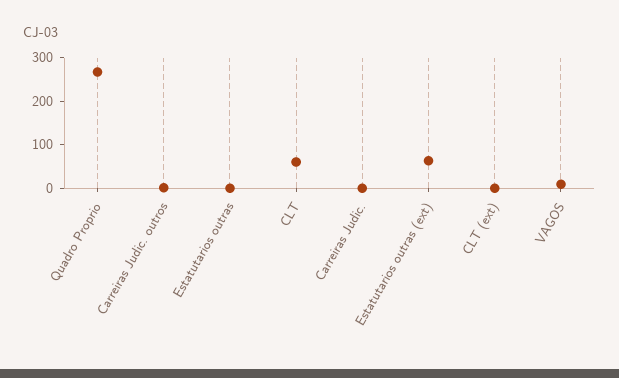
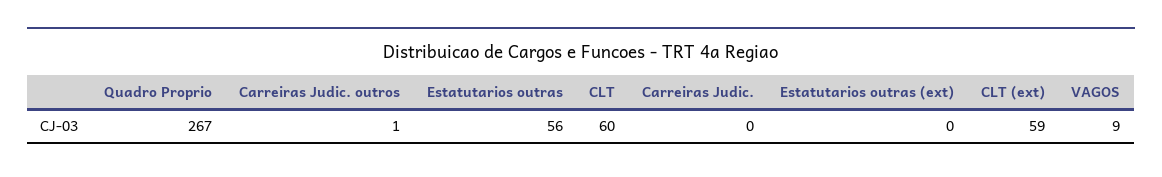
Estatutarios outras: 0 -> 56
Estatutarios outras (ext): 60 -> 0
CLT (ext): 0 -> 59

